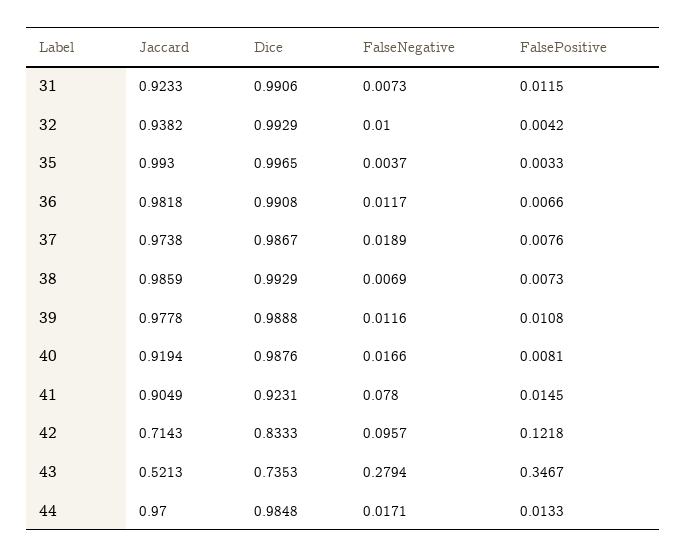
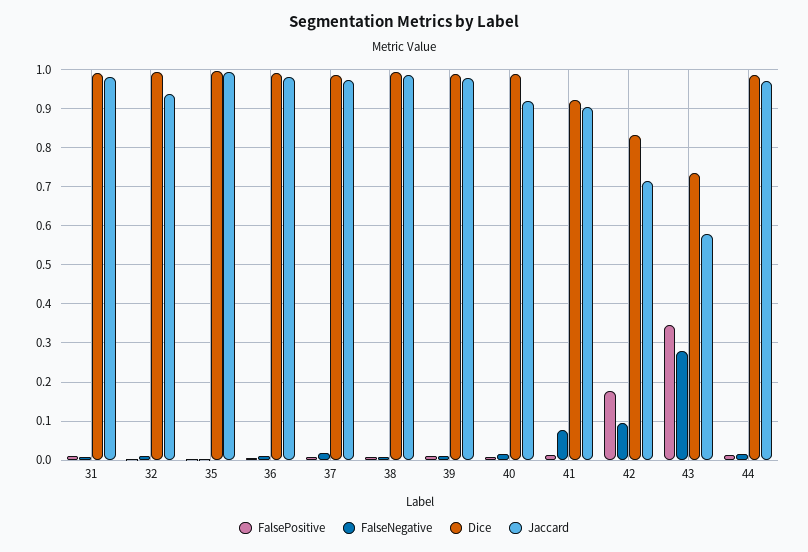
Jaccard, 31: 0.9233 -> 0.98
FalsePositive, 42: 0.1218 -> 0.18
Jaccard, 43: 0.5213 -> 0.58

